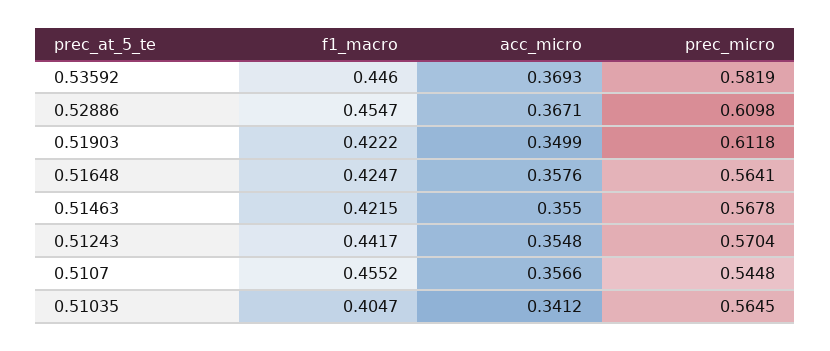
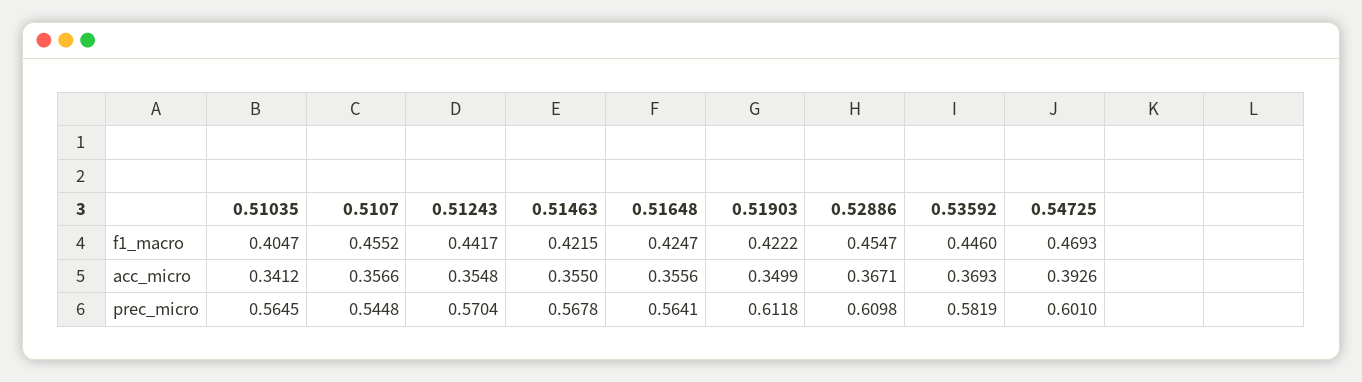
acc_micro, 0.51648: 0.3576 -> 0.3556
f1_macro, 0.54725: none -> 0.4693
acc_micro, 0.54725: none -> 0.3926
prec_micro, 0.54725: none -> 0.601

